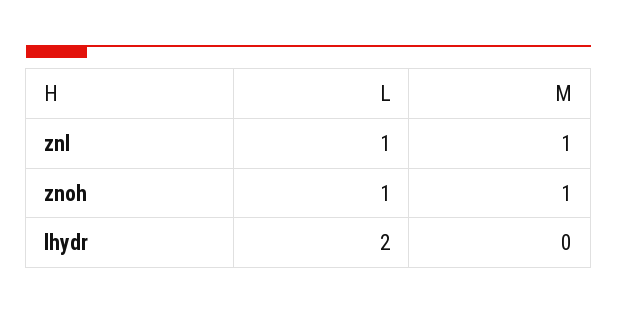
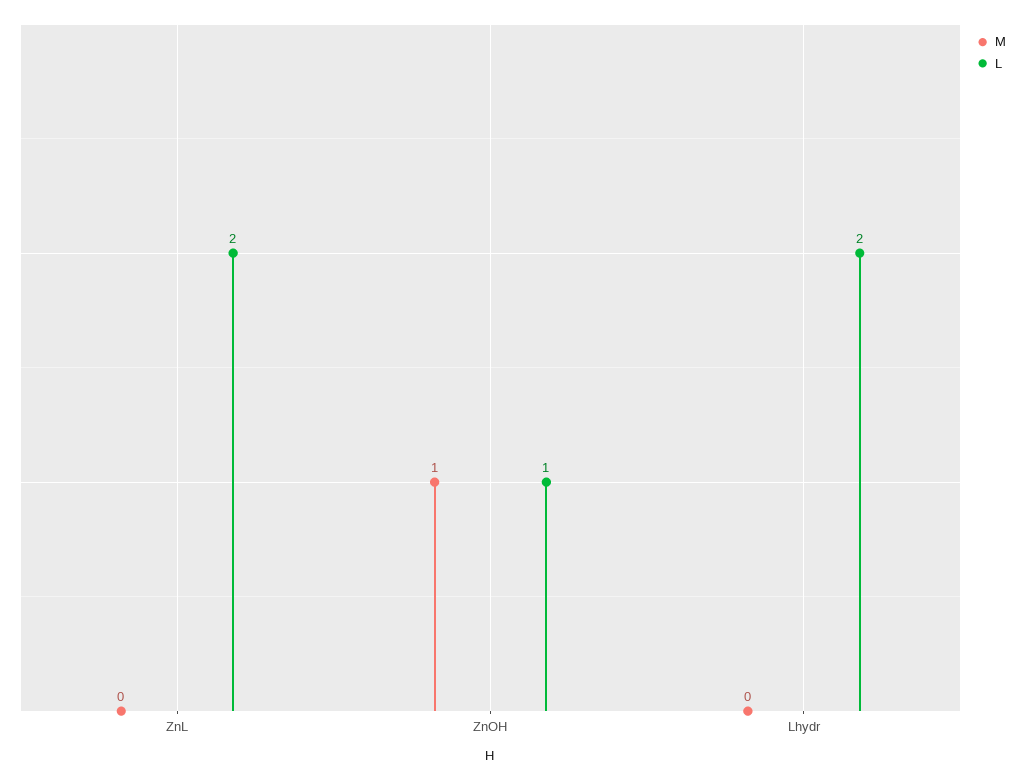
L, znl: 1 -> 2
M, znl: 1 -> 0

